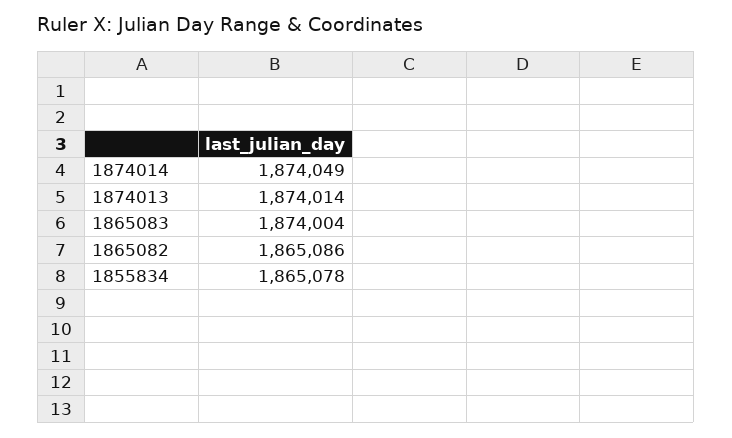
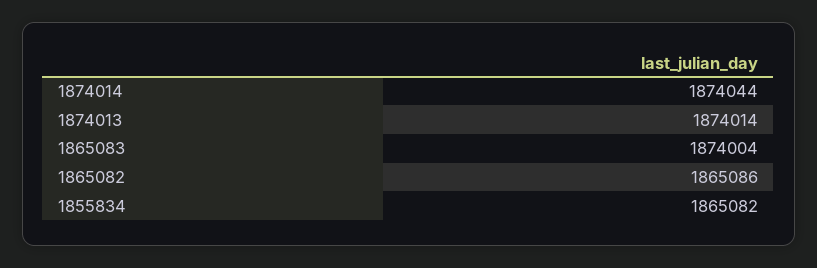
1874014: 1874049 -> 1874044
1855834: 1865078 -> 1865082

